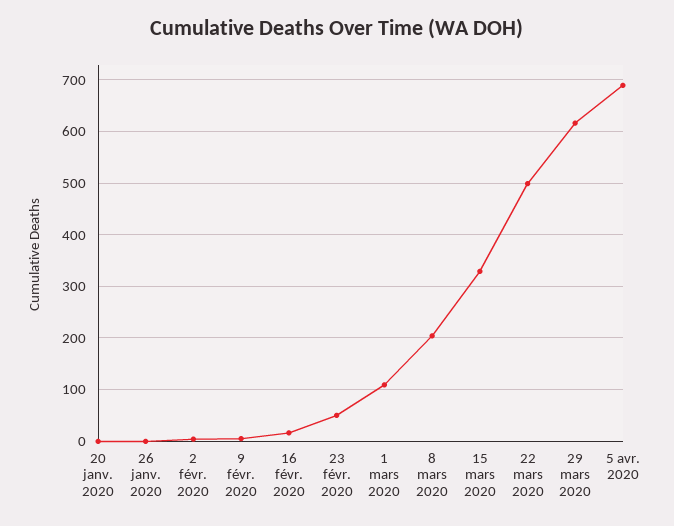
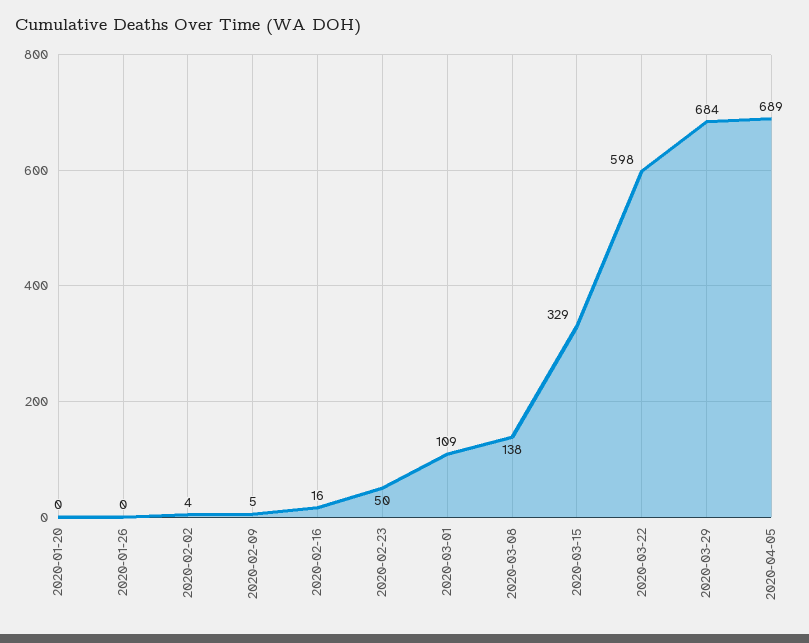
8 mars 2020: 200 -> 138
22 mars 2020: 500 -> 598
29 mars 2020: 620 -> 684

